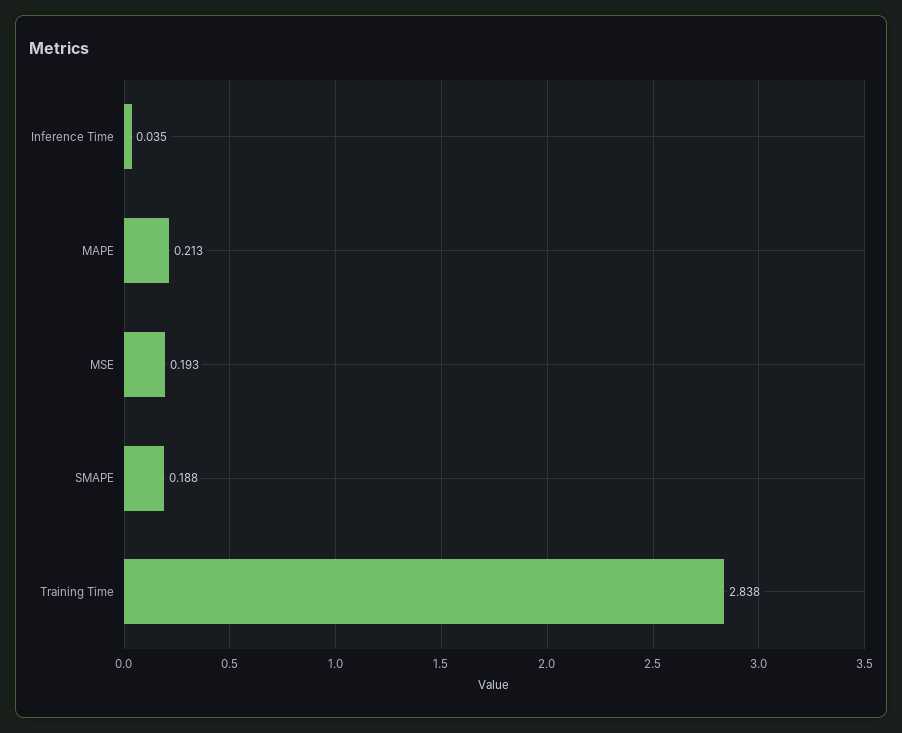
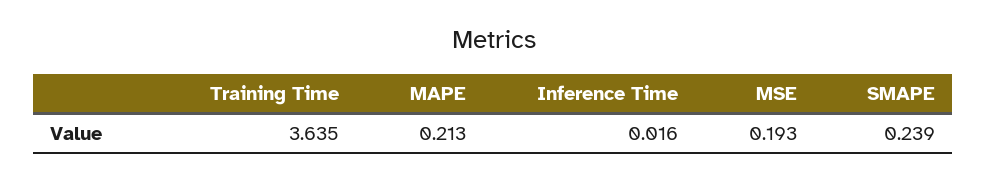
Inference Time: 0.035 -> 0.016
SMAPE: 0.188 -> 0.239
Training Time: 2.838 -> 3.635

